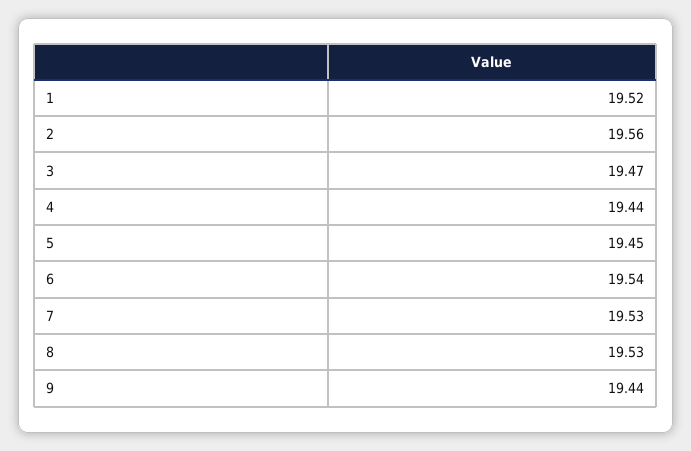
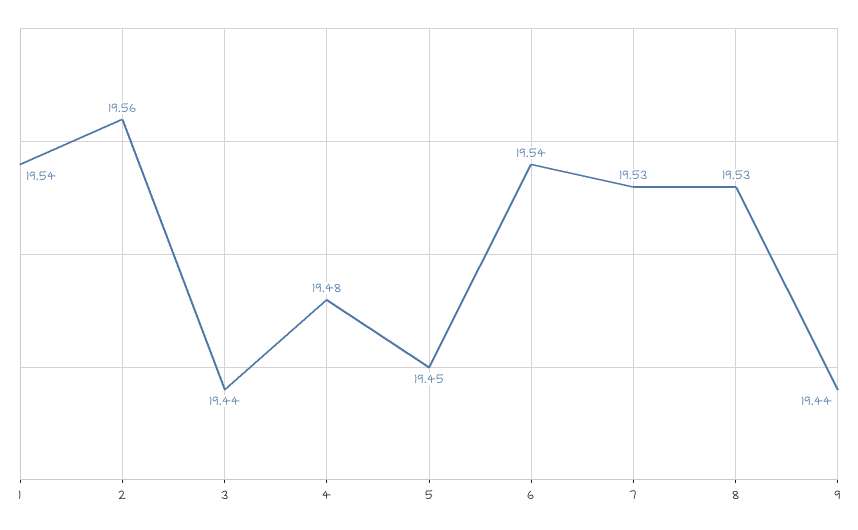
1: 19.52 -> 19.54
3: 19.47 -> 19.44
4: 19.44 -> 19.48

